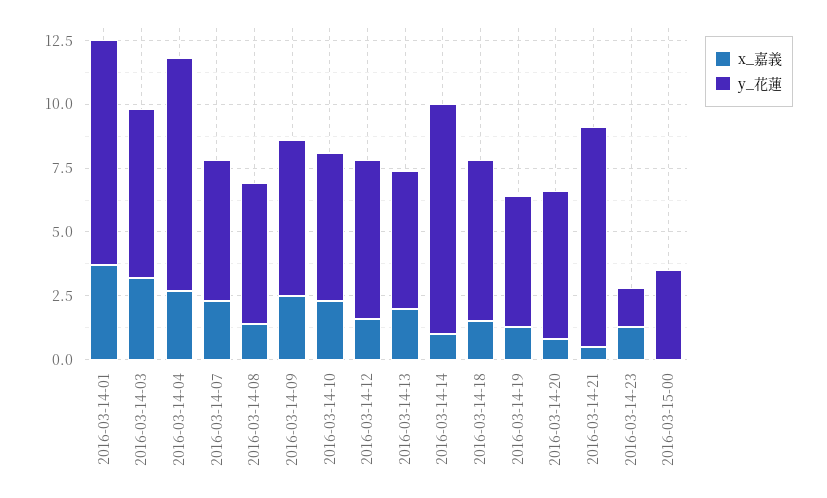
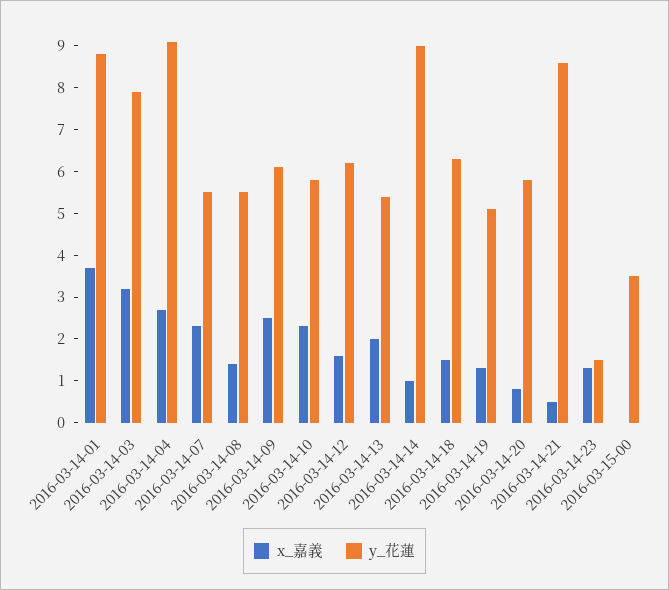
y_花蓮, 2016-03-14-03: 6.5 -> 8

